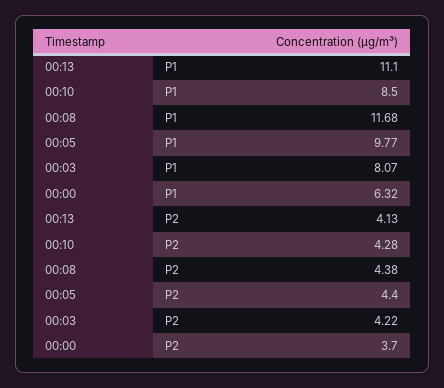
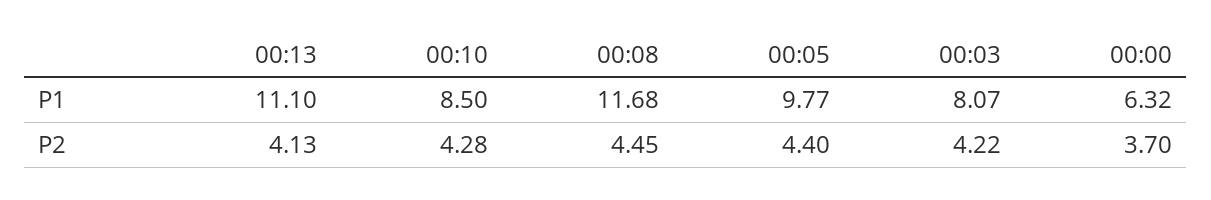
00:08, P2: 4.38 -> 4.45

